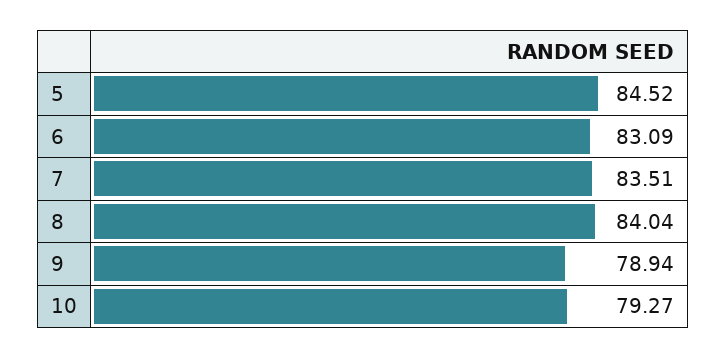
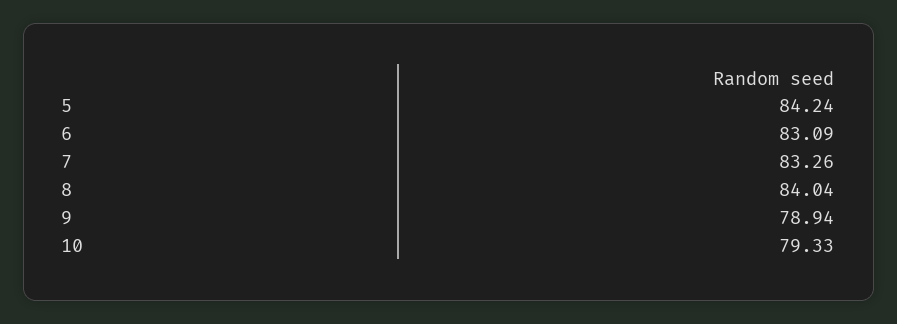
5: 84.52 -> 84.24
7: 83.51 -> 83.26
10: 79.27 -> 79.33

